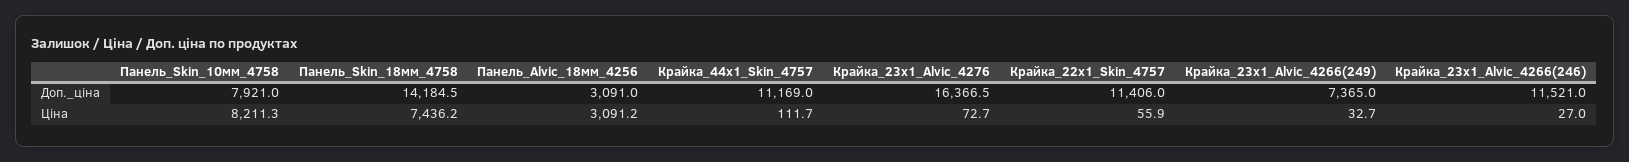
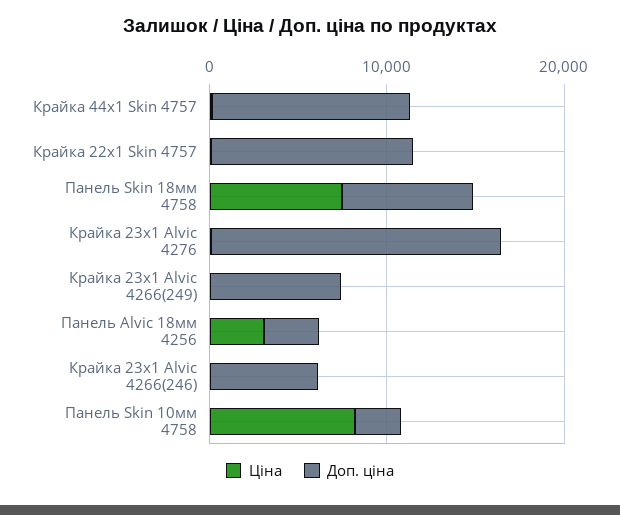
Доп._ціна, Панель_Skin_10мм_4758: 7921 -> 2000
Доп._ціна, Панель_Skin_18мм_4758: 14184.5 -> 8000
Доп._ціна, Крайка_23x1_Alvic_4266(246): 11521 -> 6000

